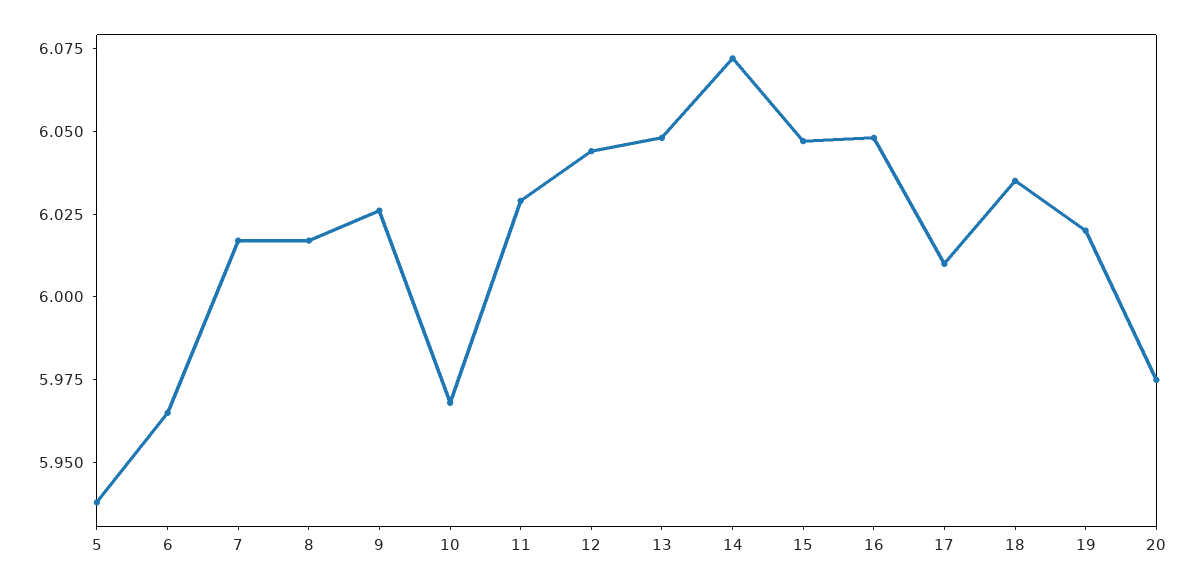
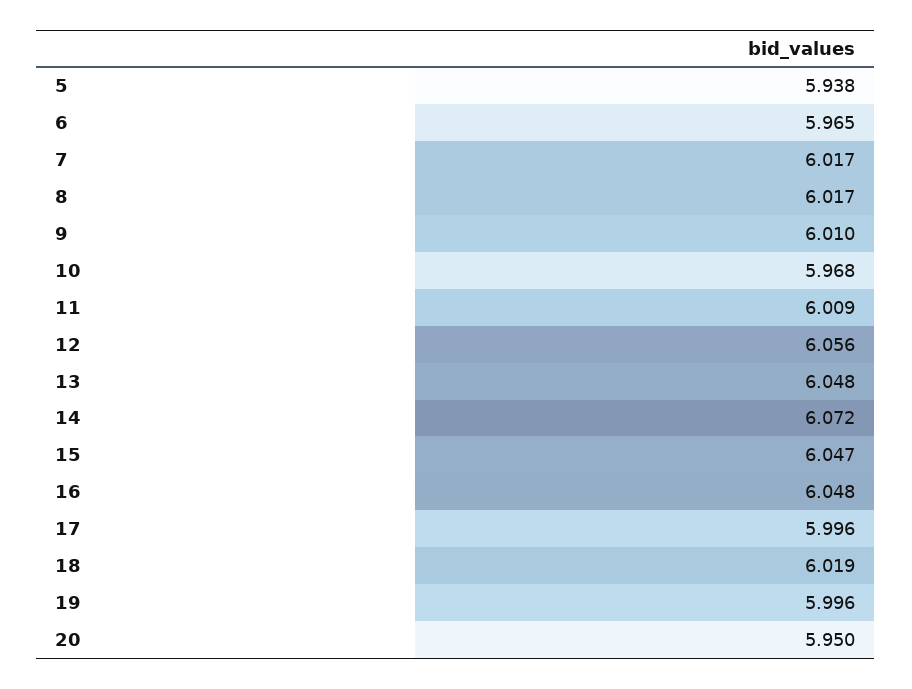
9: 6.025 -> 6.01
11: 6.03 -> 6.009
12: 6.045 -> 6.056
17: 6.01 -> 5.996
18: 6.035 -> 6.019
19: 6.02 -> 5.996
20: 5.975 -> 5.95

